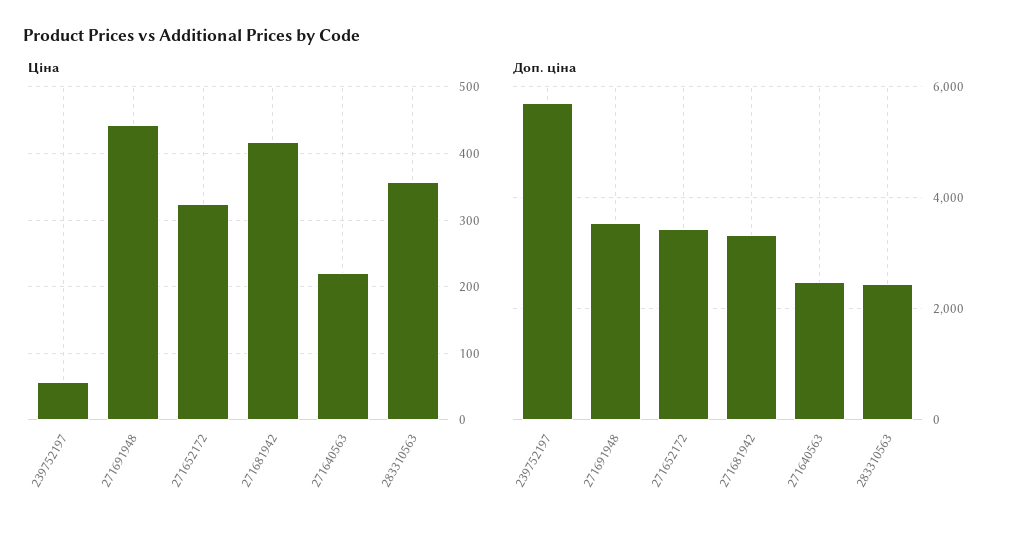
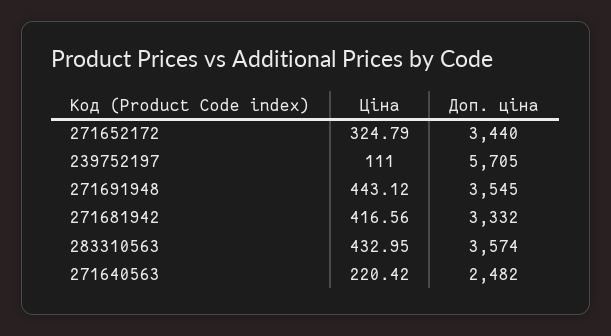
Ціна, 239752197: 60 -> 111
Ціна, 283310563: 360 -> 432.95
Доп. ціна, 283310563: 2400 -> 3574

